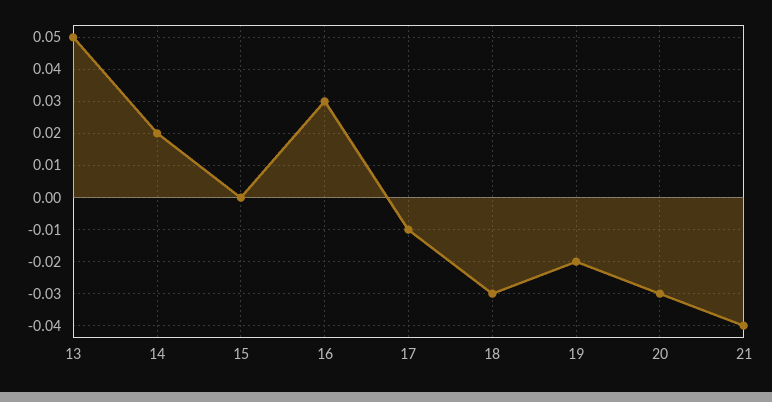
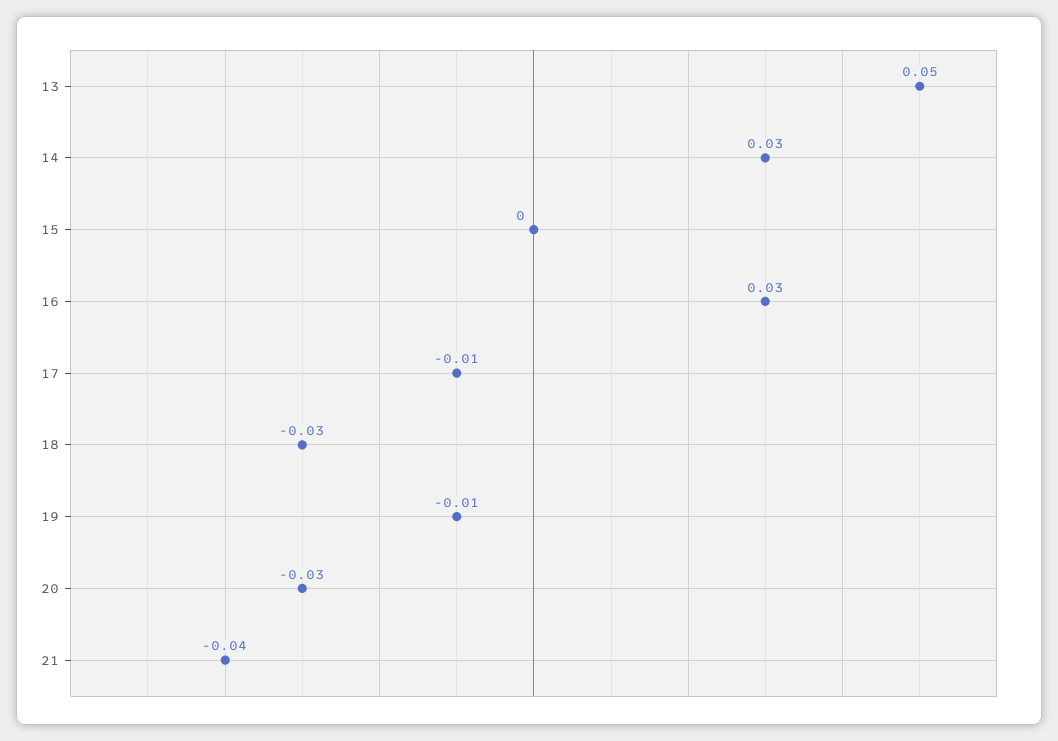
14: 0.02 -> 0.03
19: -0.02 -> -0.01

